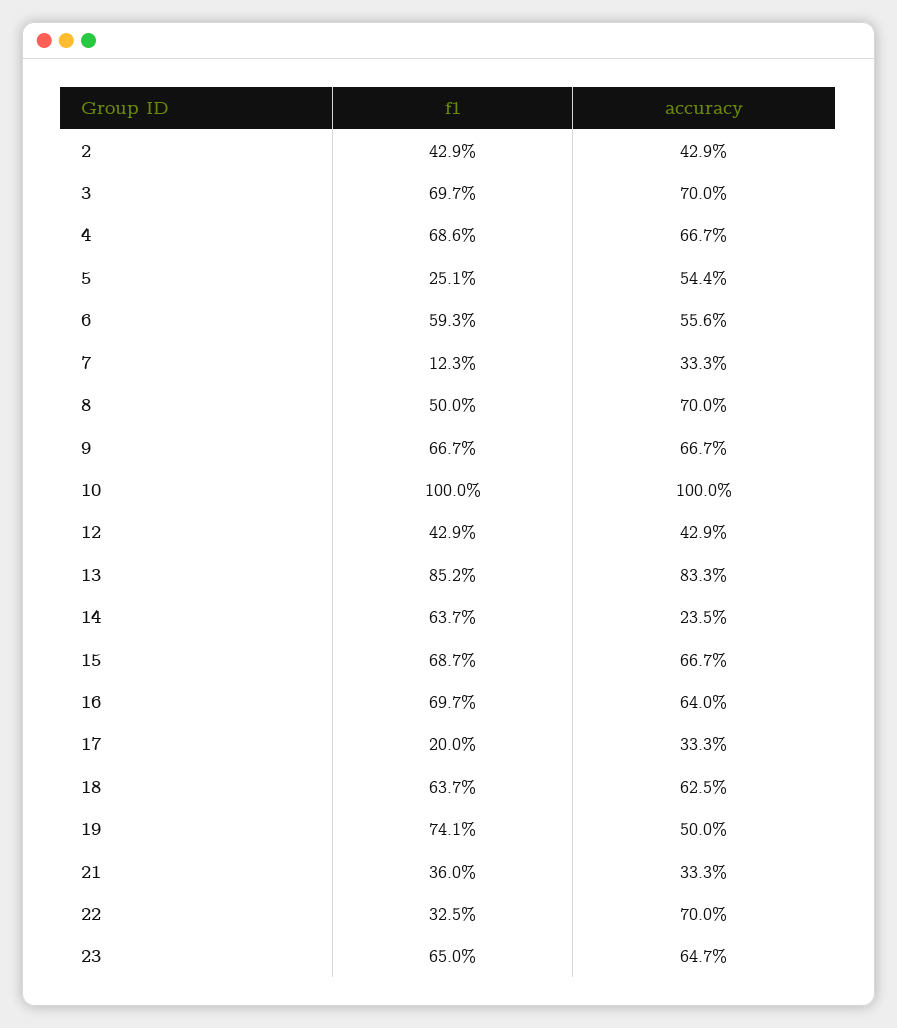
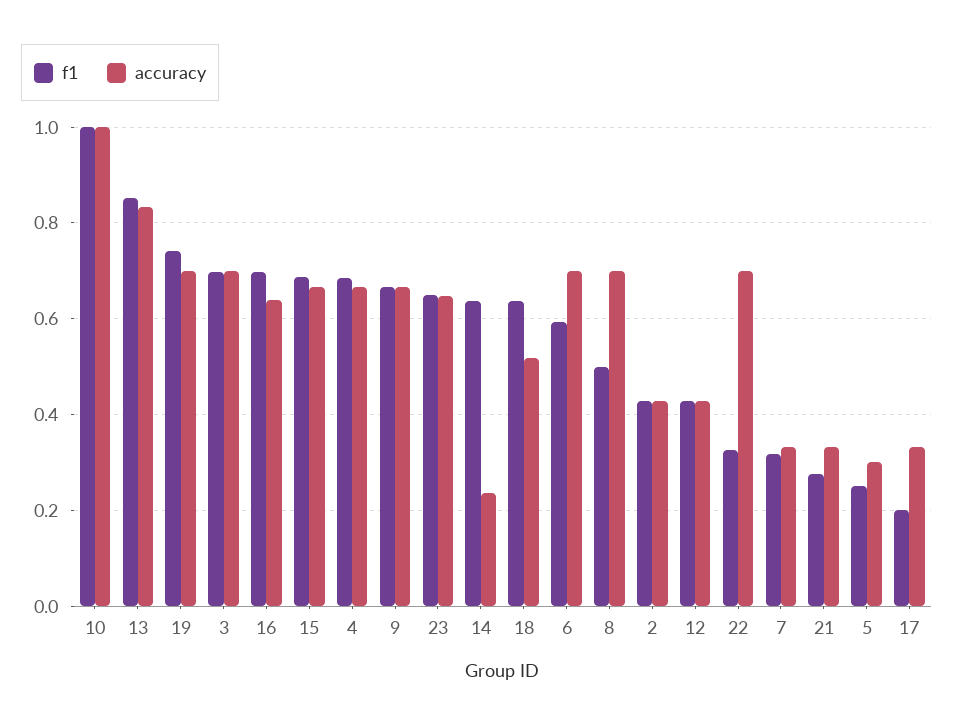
accuracy, 5: 0.544 -> 0.3
accuracy, 6: 0.556 -> 0.7
f1, 7: 0.123 -> 0.32
accuracy, 18: 0.625 -> 0.52
accuracy, 19: 0.5 -> 0.7
f1, 21: 0.36 -> 0.28

